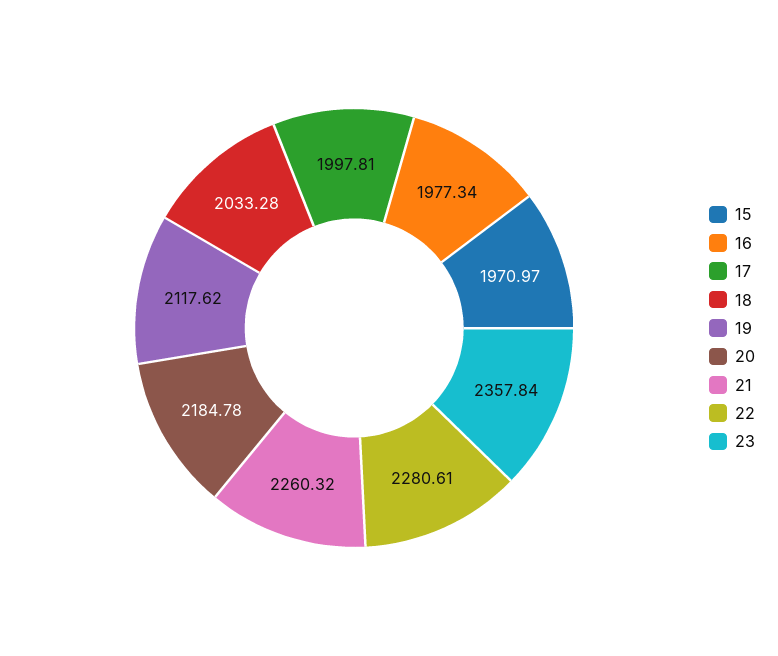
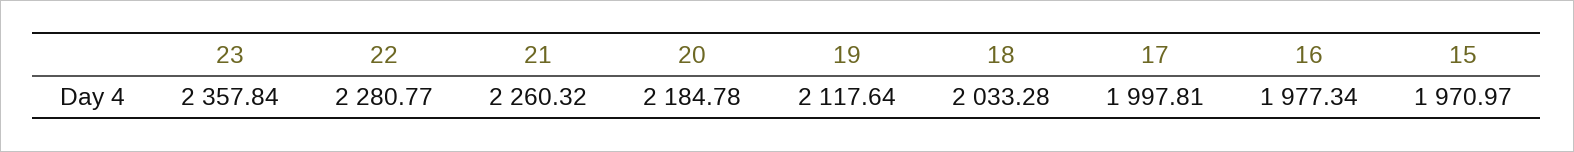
19: 2117.62 -> 2117.64
22: 2280.61 -> 2280.77

